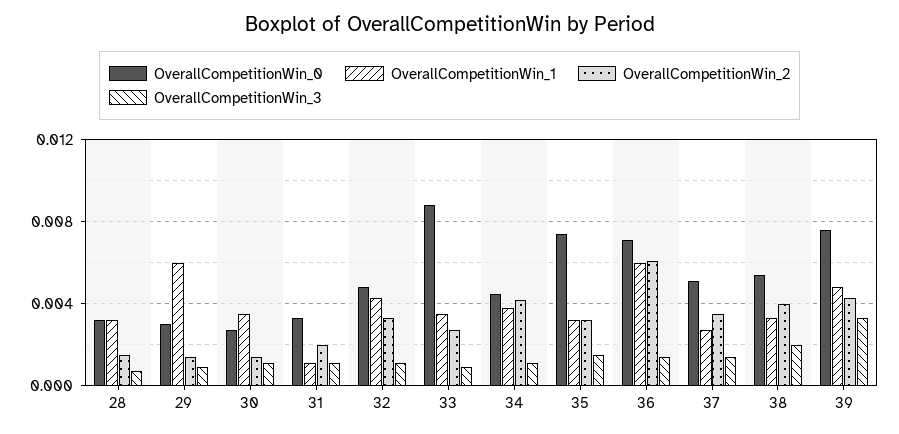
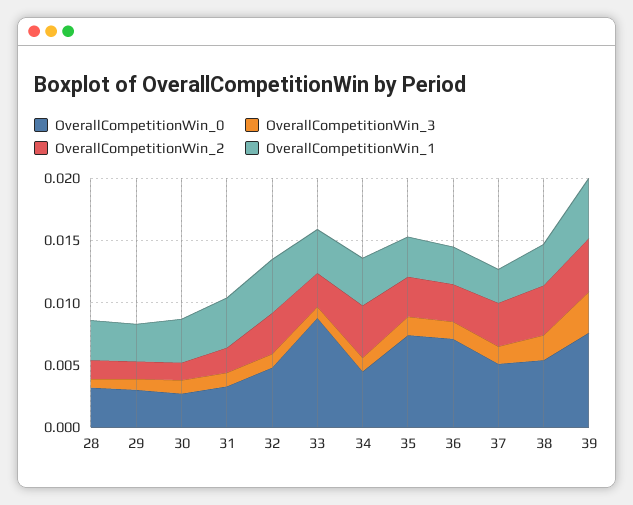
OverallCompetitionWin_1, 29: 0.006 -> 0.003
OverallCompetitionWin_1, 31: 0.001 -> 0.004
OverallCompetitionWin_1, 36: 0.006 -> 0.003
OverallCompetitionWin_2, 36: 0.006 -> 0.003

